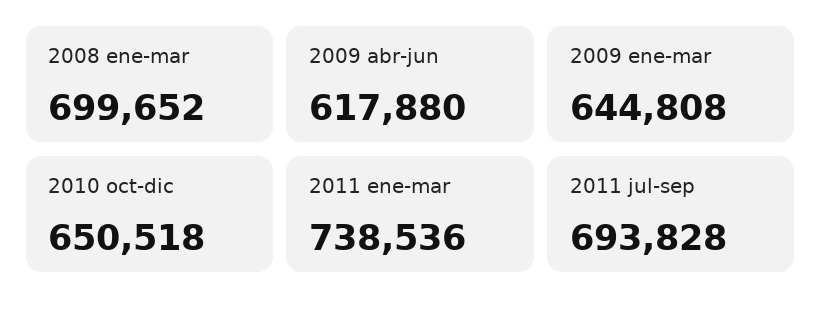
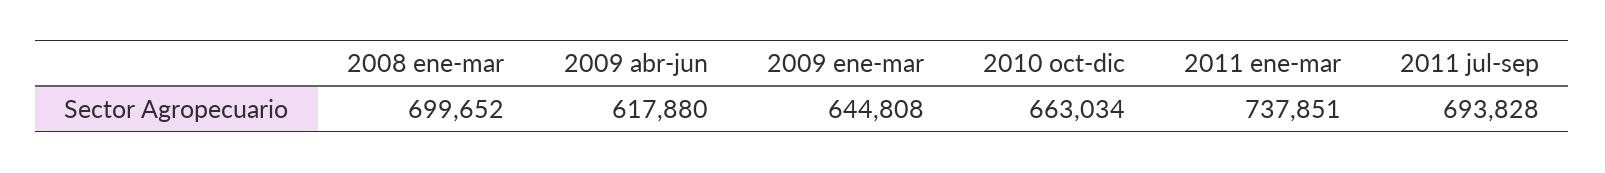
2010 oct-dic: 650518 -> 663034
2011 ene-mar: 738536 -> 737851

